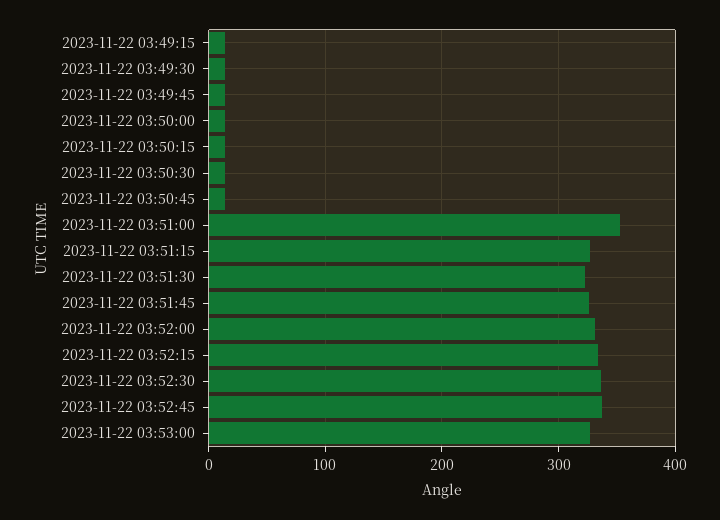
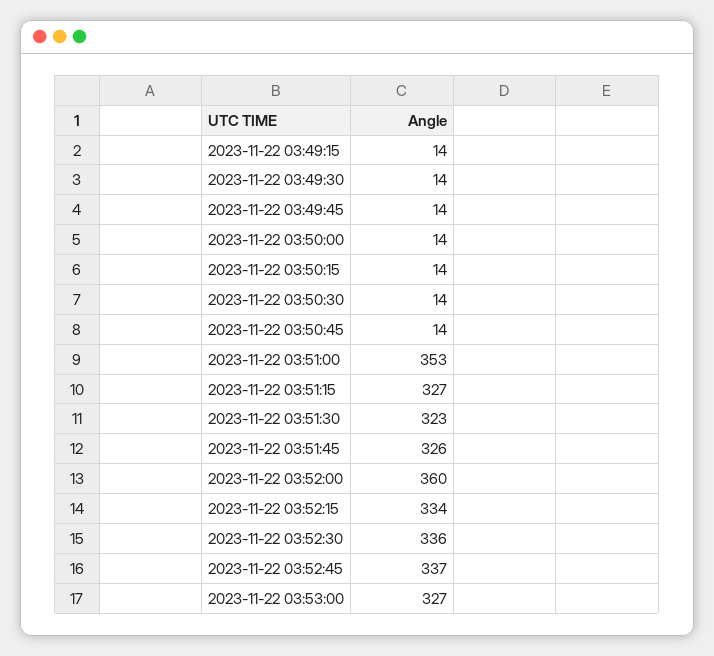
2023-11-22 03:52:00: 330 -> 360

